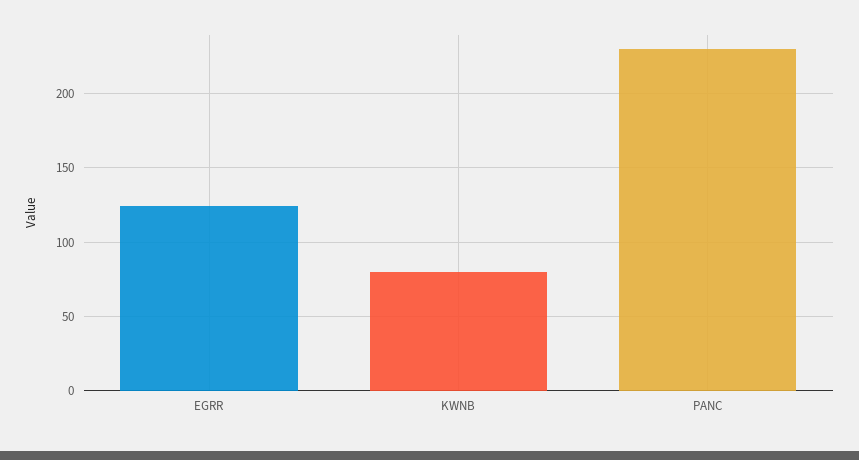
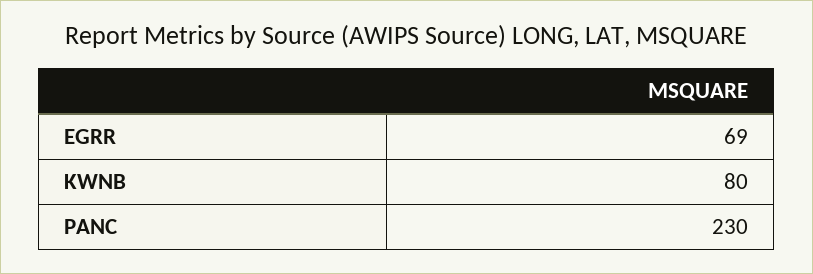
EGRR: 125 -> 69

